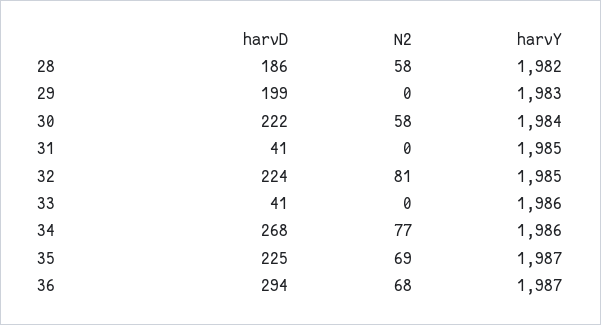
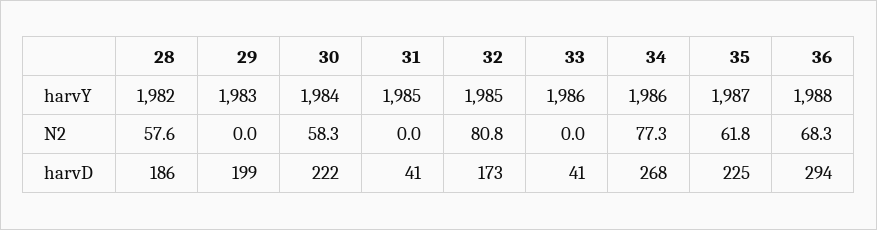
harvD, 32: 224 -> 173
N2, 35: 69 -> 61.8
harvY, 36: 1987 -> 1988

